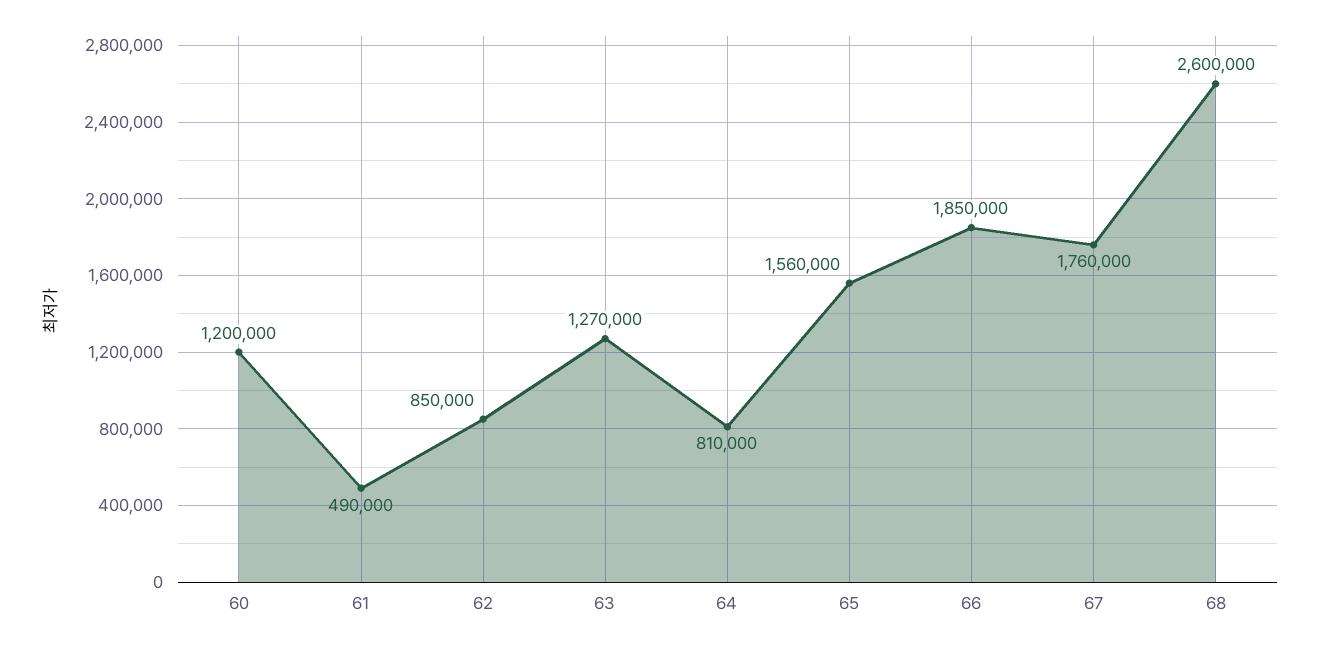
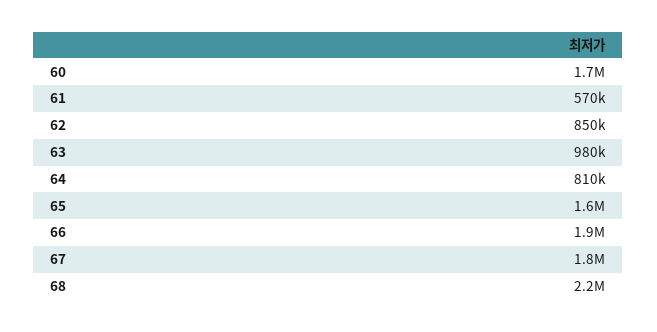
60: 1200000 -> 1700000
61: 490000 -> 570000
63: 1270000 -> 980000
68: 2600000 -> 2200000

